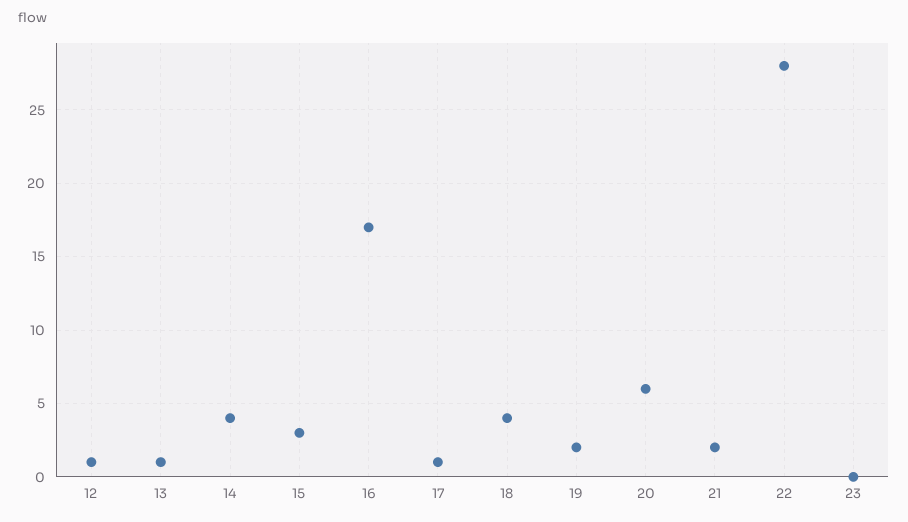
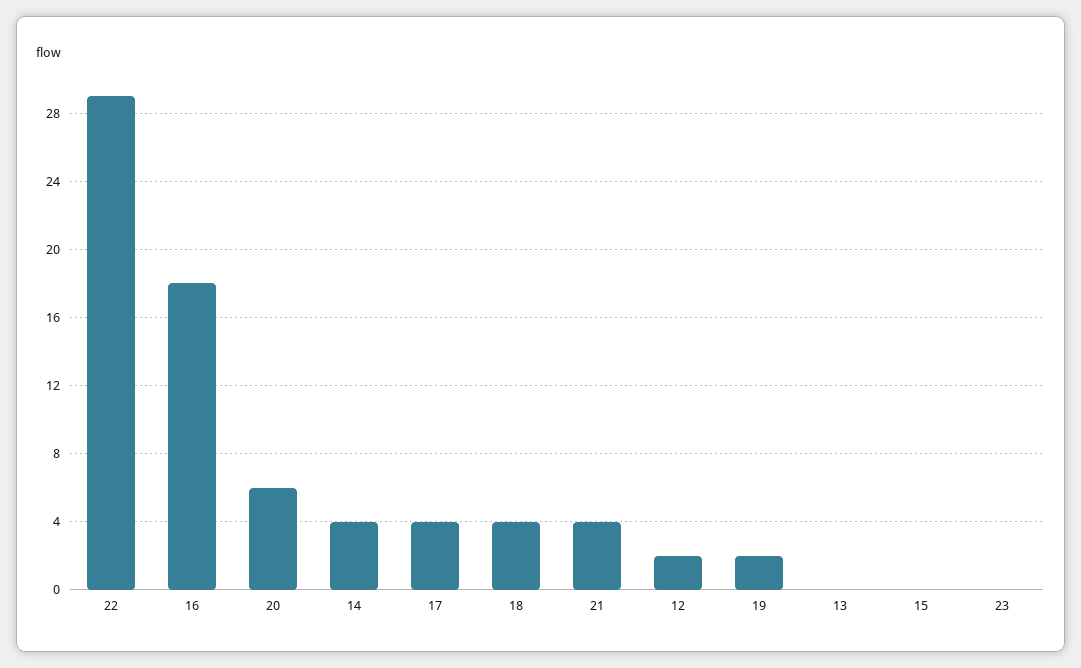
12: 1 -> 2
13: 1 -> 0
15: 3 -> 0
16: 17 -> 18
17: 1 -> 4
21: 2 -> 4
22: 28 -> 29

